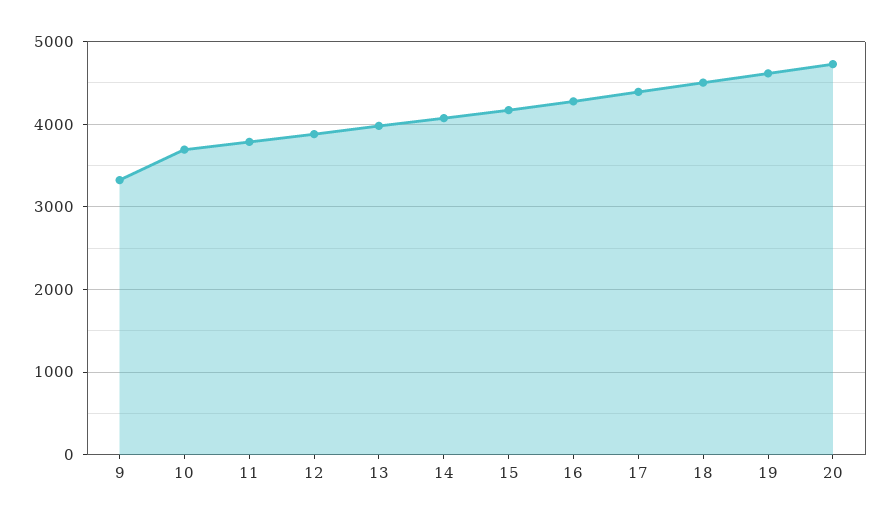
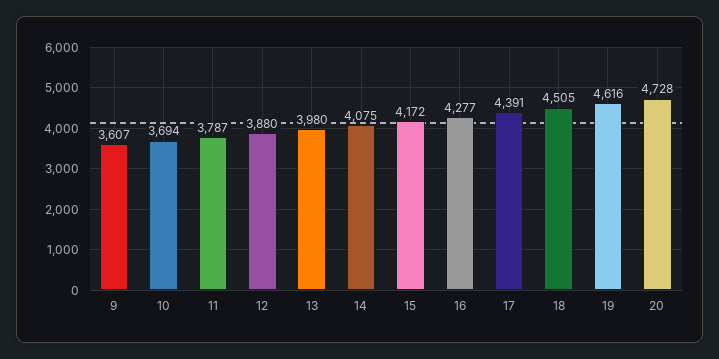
9: 3300 -> 3607

